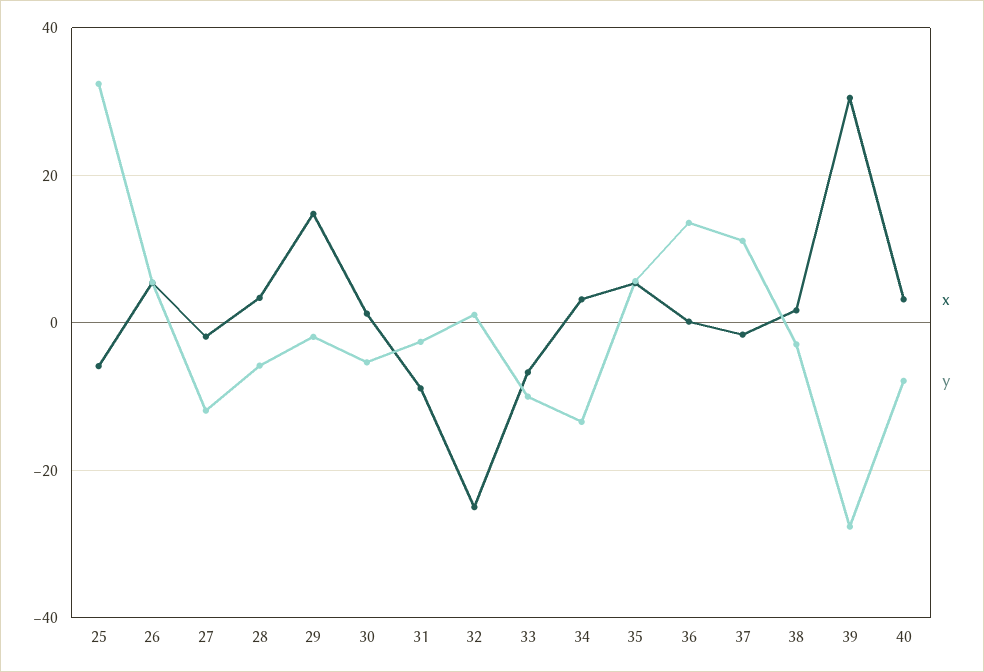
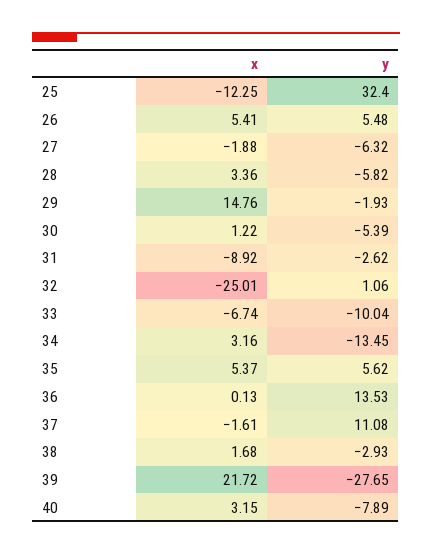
x, 25: -6 -> -12.25
y, 27: -12 -> -6.32
x, 39: 30 -> 21.72

